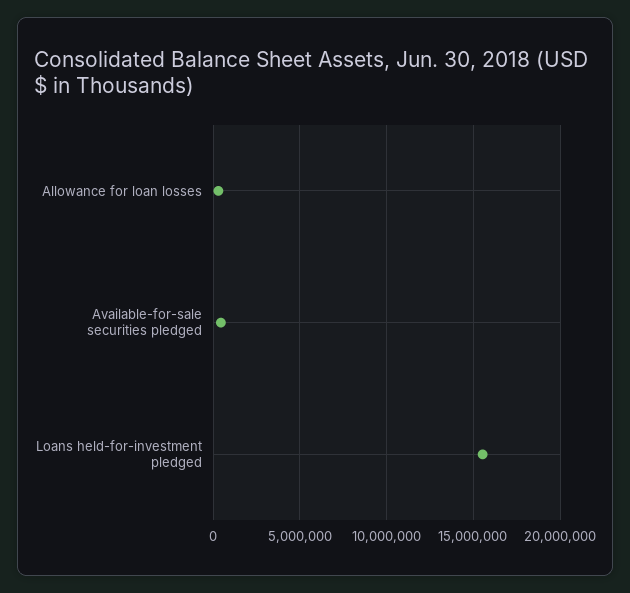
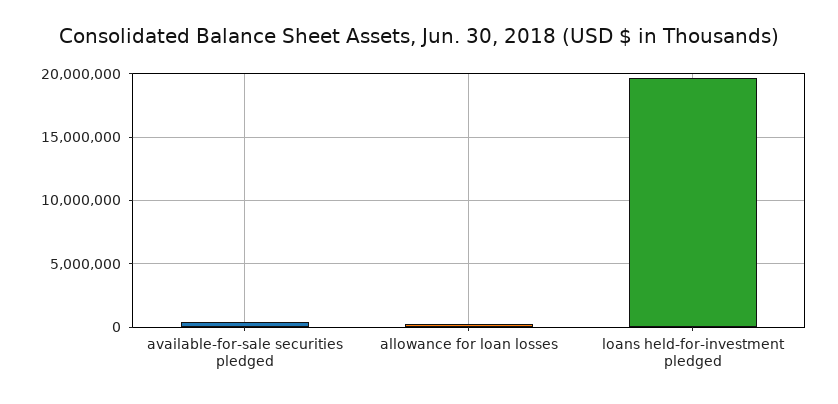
Loans held-for-investment pledged: 15500000 -> 19500000

